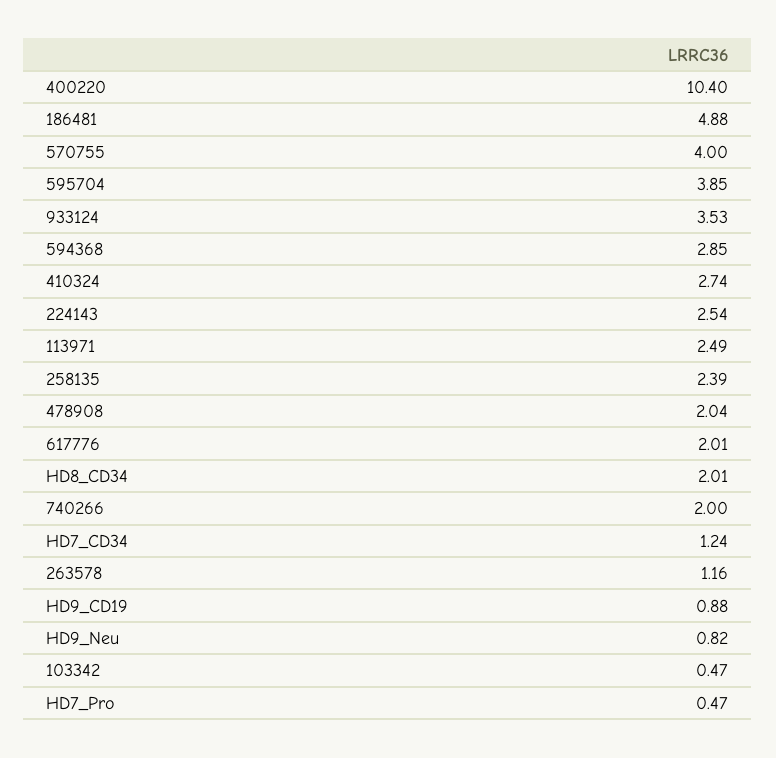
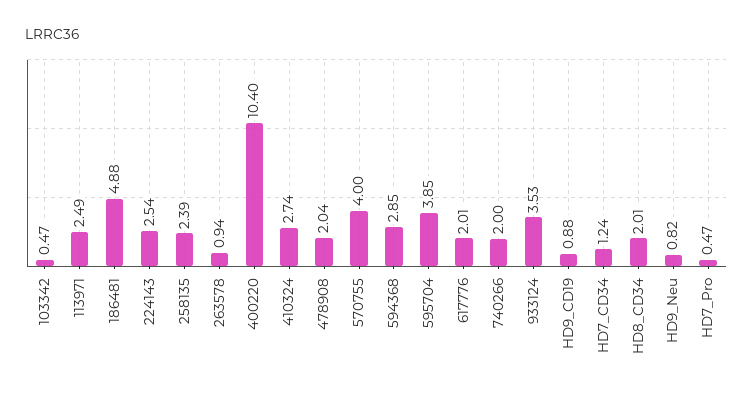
263578: 1.16 -> 0.94

